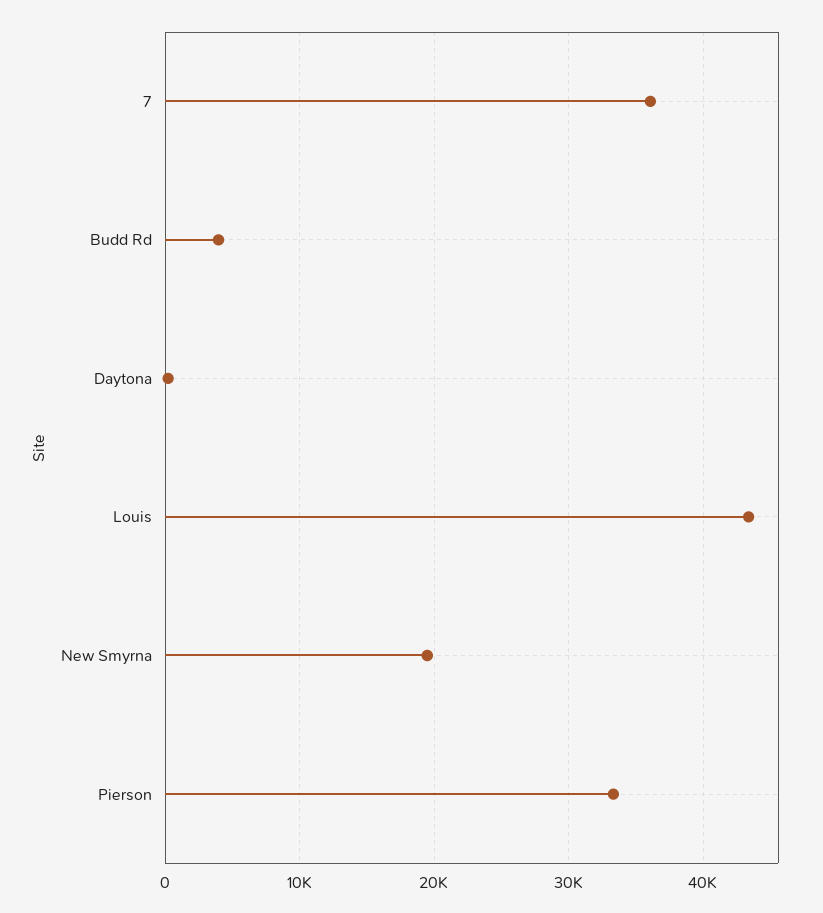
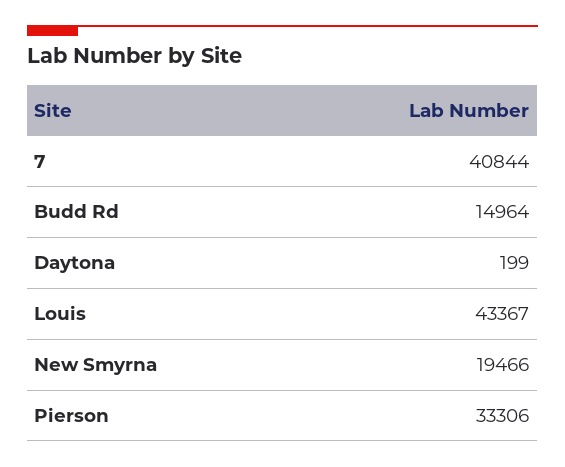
7: 36000 -> 40844
Budd Rd: 4000 -> 14964

